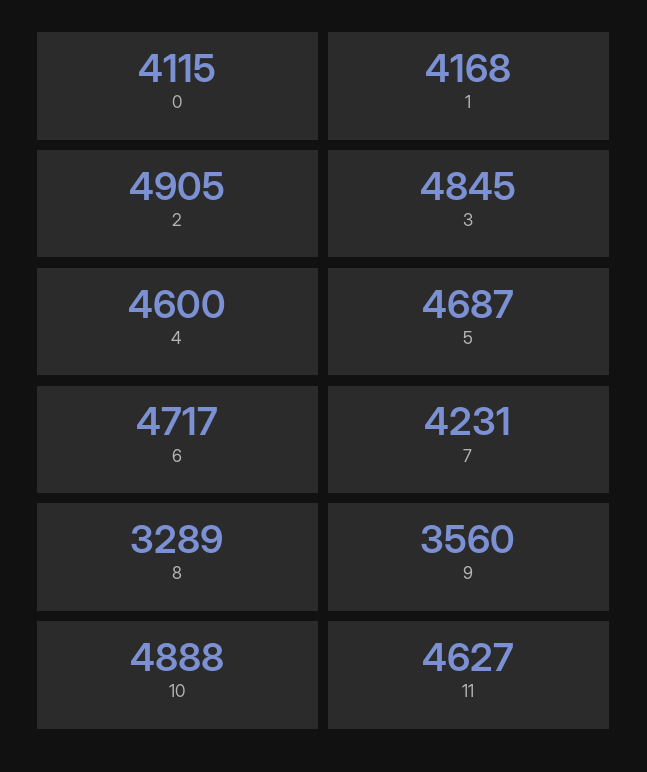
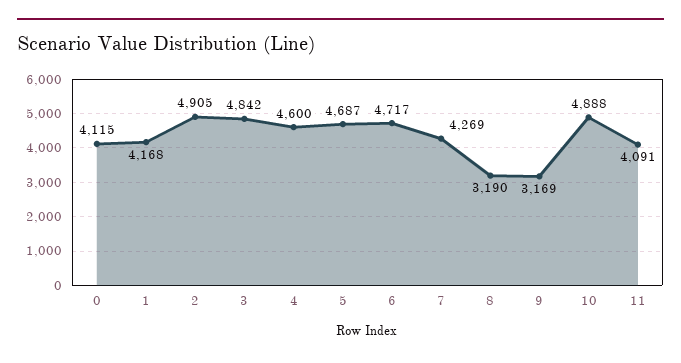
3: 4845 -> 4842
7: 4231 -> 4269
8: 3289 -> 3190
9: 3560 -> 3169
11: 4627 -> 4091

